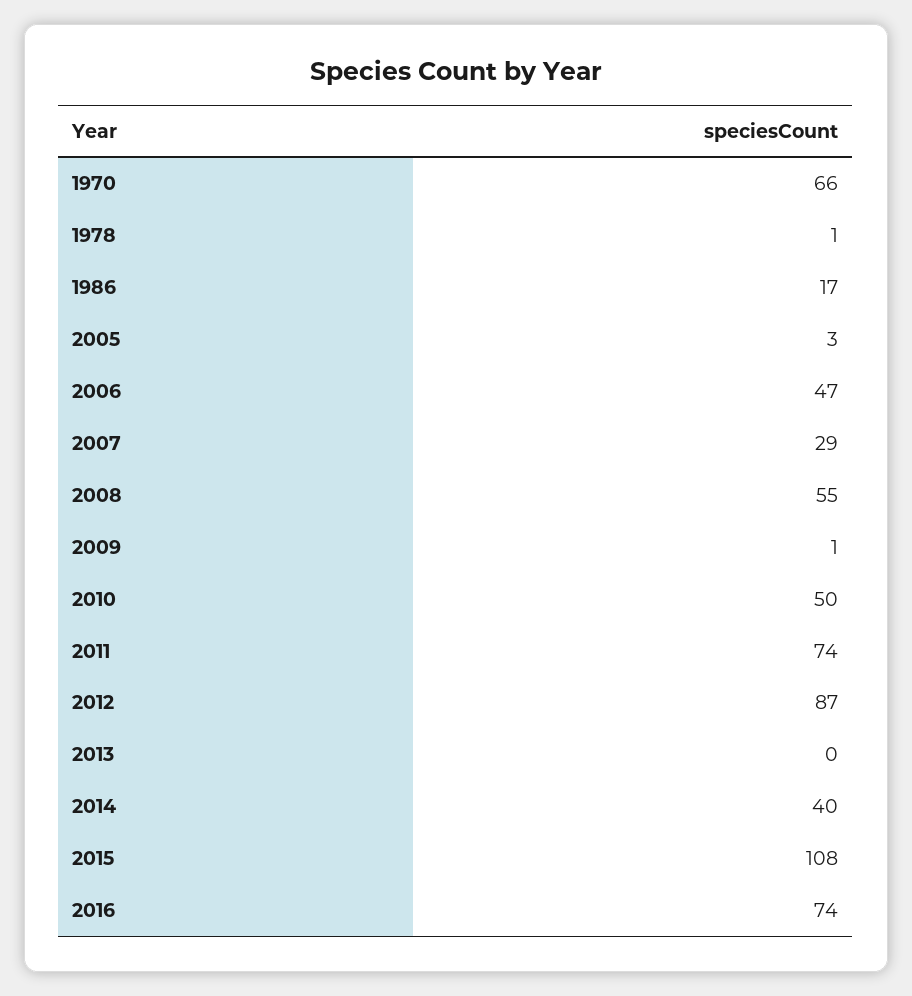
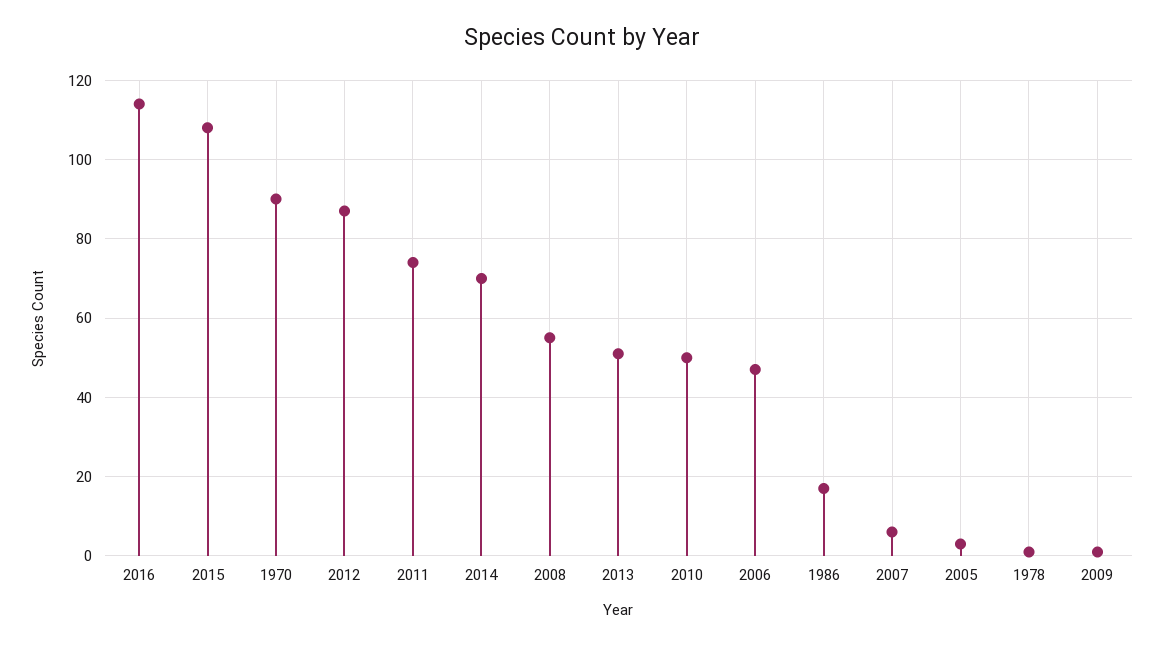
1970: 66 -> 90
2007: 29 -> 5
2013: 0 -> 50
2014: 40 -> 70
2016: 74 -> 115

